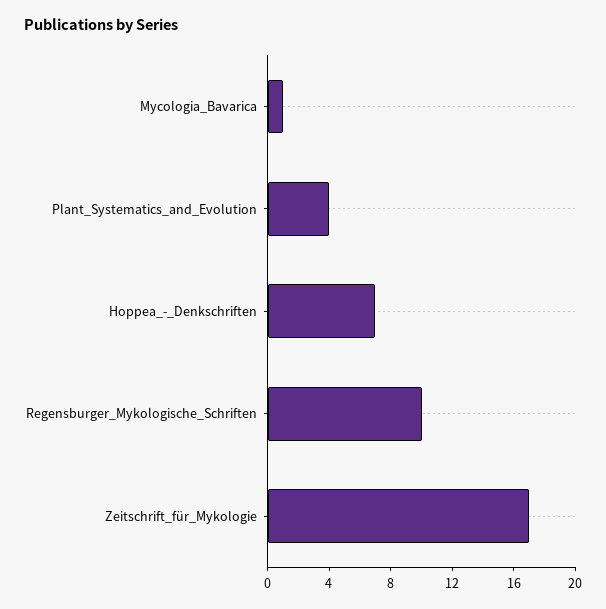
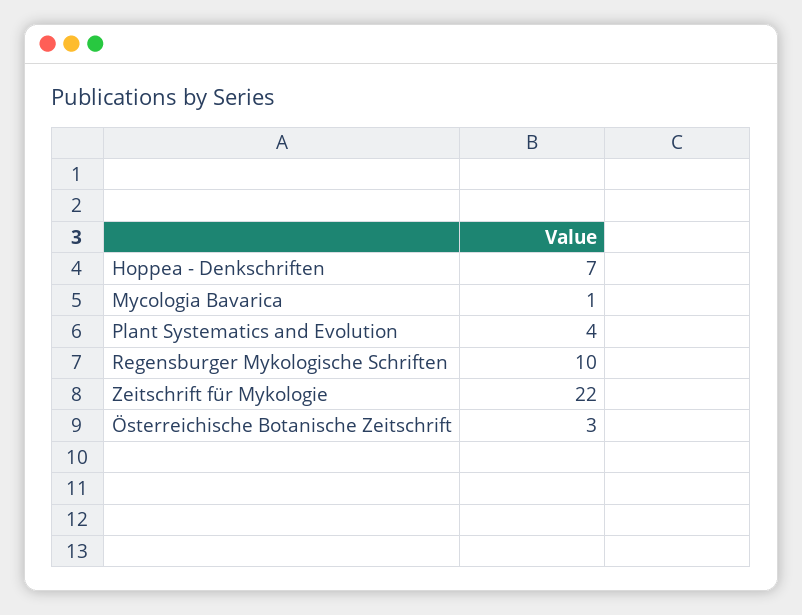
Zeitschrift_für_Mykologie: 17 -> 22
Österreichische Botanische Zeitschrift: none -> 3

